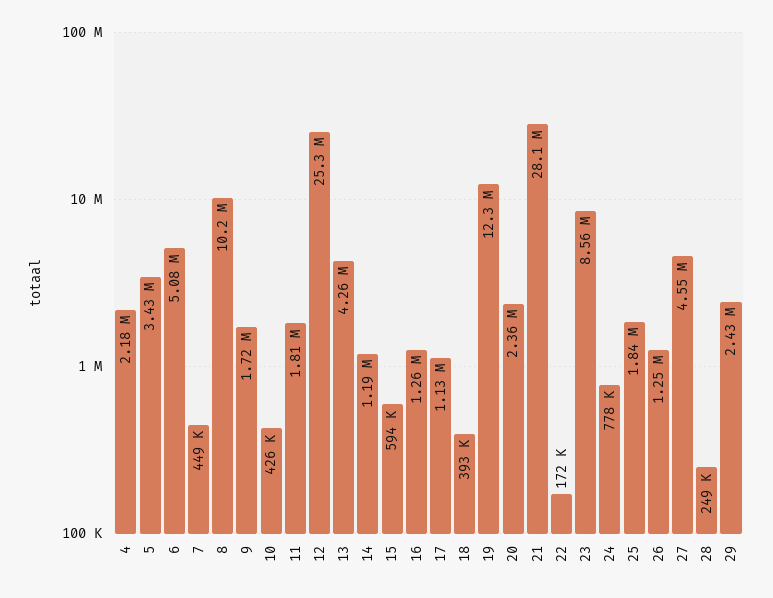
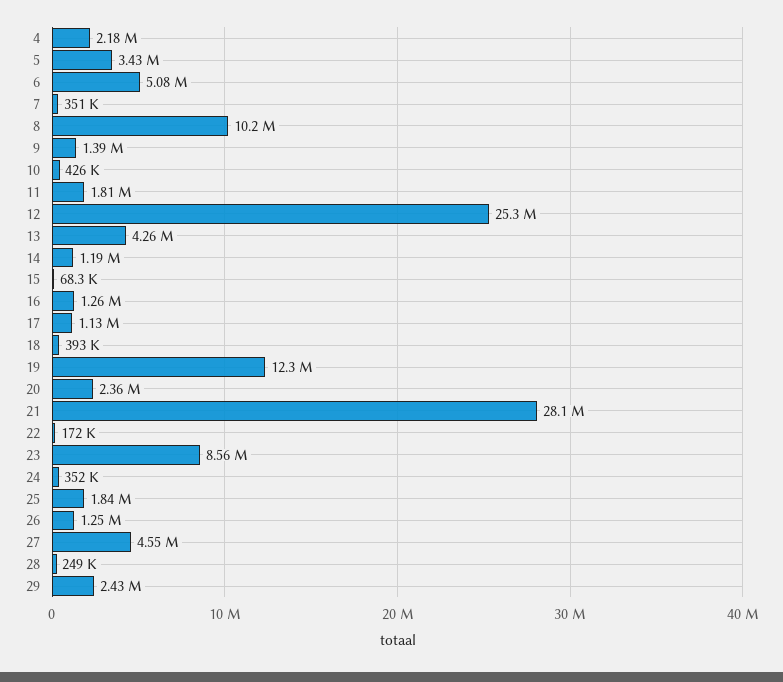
7: 449000 -> 351000
9: 1720000 -> 1390000
15: 594000 -> 68300
24: 778000 -> 352000

